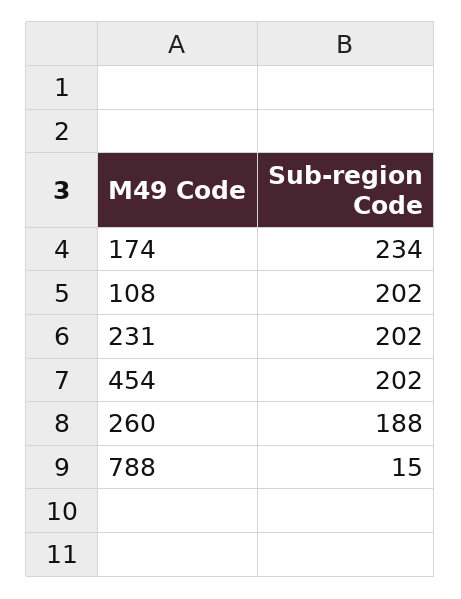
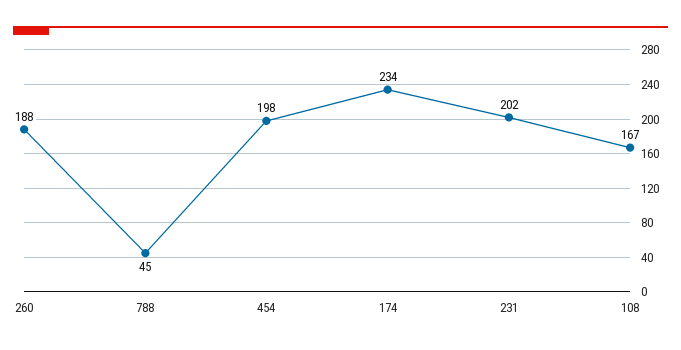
108: 202 -> 167
454: 202 -> 198
788: 15 -> 45

